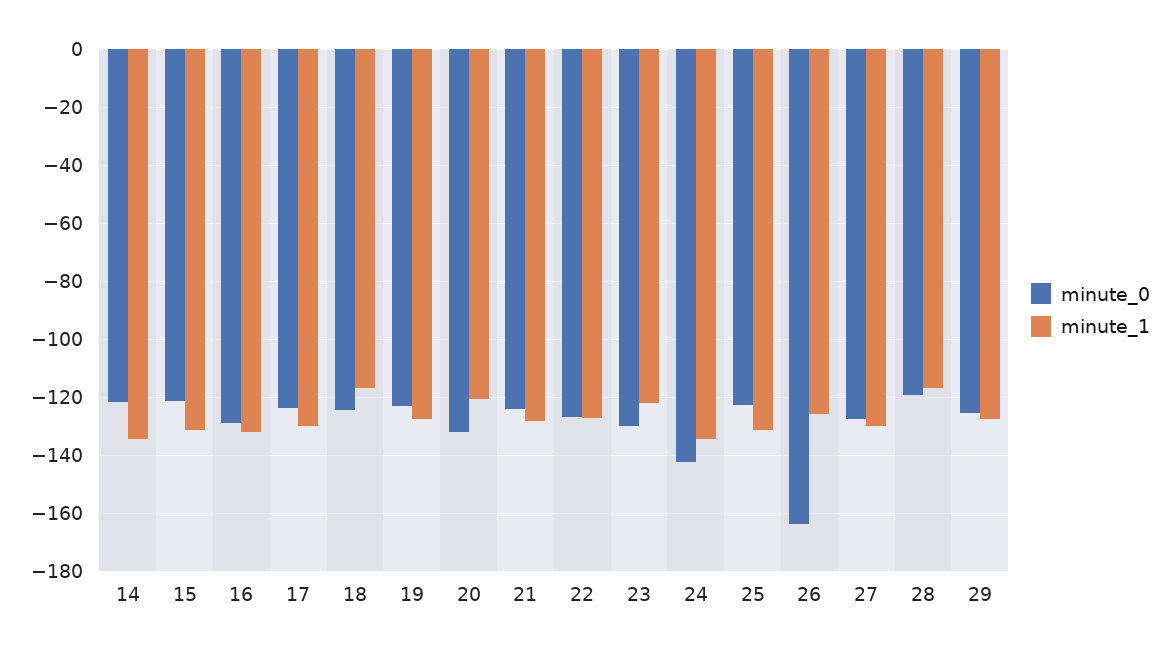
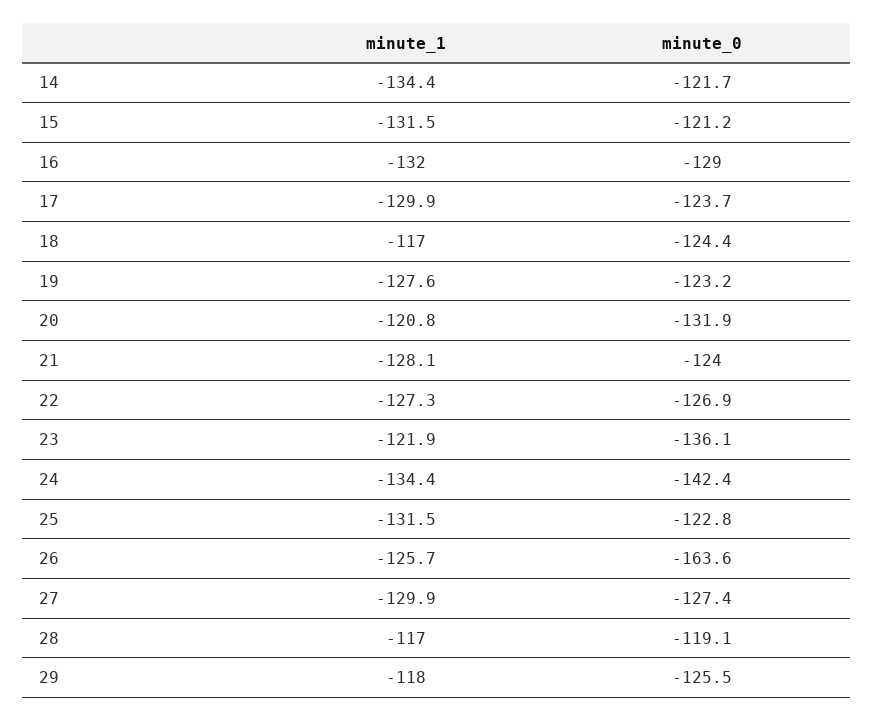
minute_0, 23: -130 -> -136.1
minute_1, 29: -127.5 -> -118

